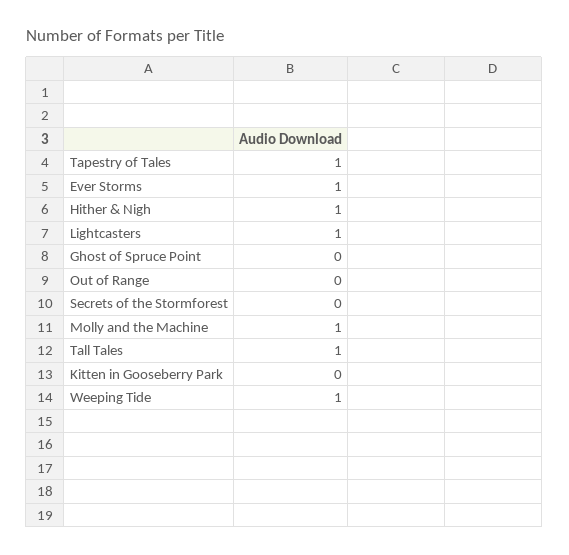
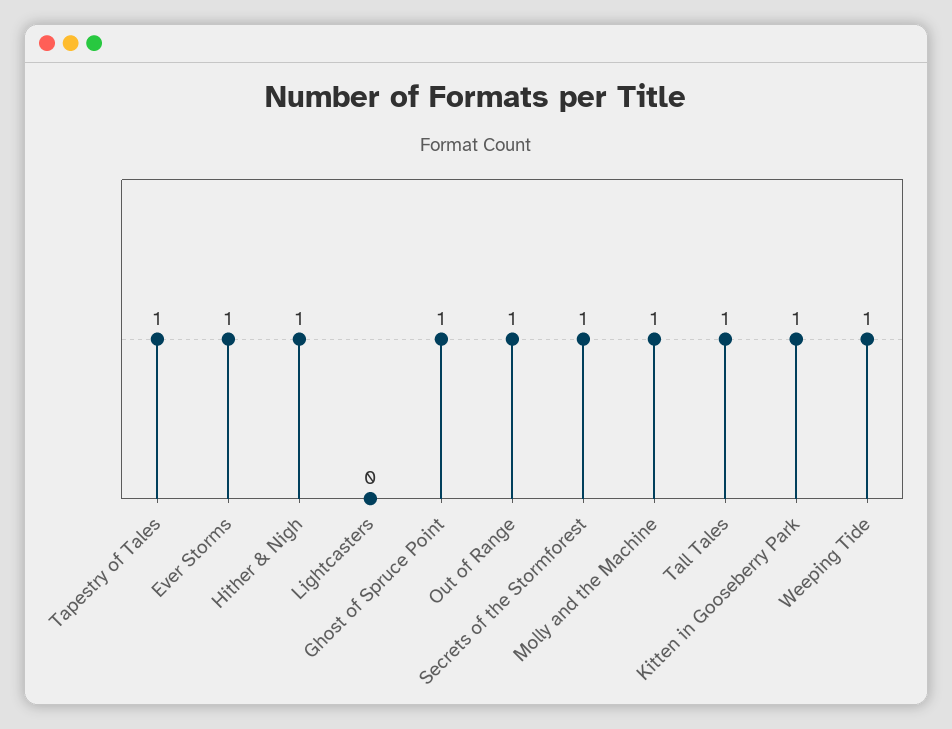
Lightcasters: 1 -> 0
Ghost of Spruce Point: 0 -> 1
Out of Range: 0 -> 1
Secrets of the Stormforest: 0 -> 1
Kitten in Gooseberry Park: 0 -> 1

